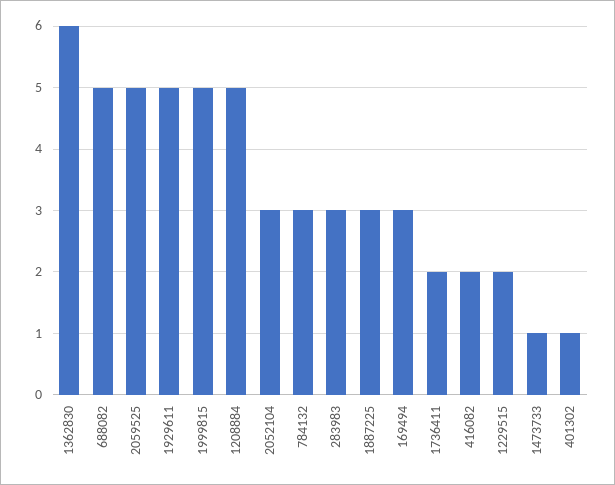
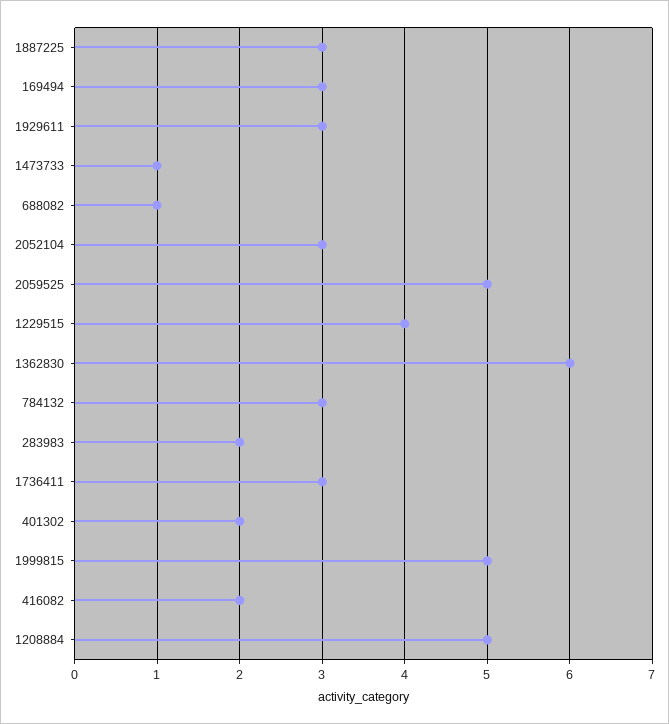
688082: 5 -> 1
1929611: 5 -> 3
283983: 3 -> 2
1736411: 2 -> 3
1229515: 2 -> 4
401302: 1 -> 2

